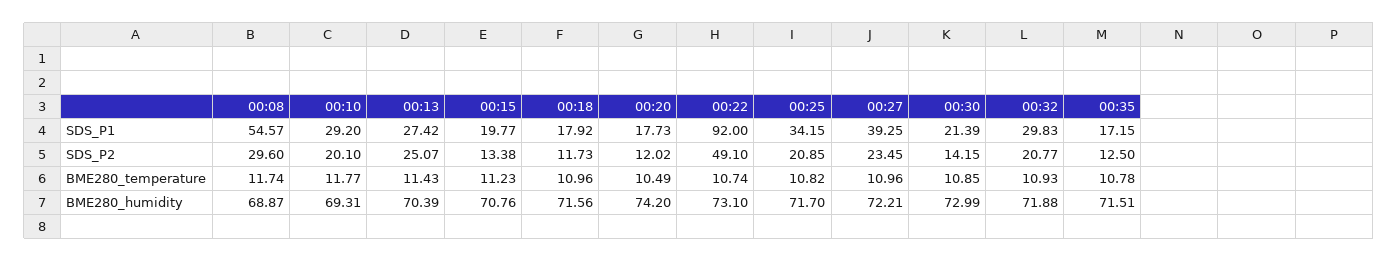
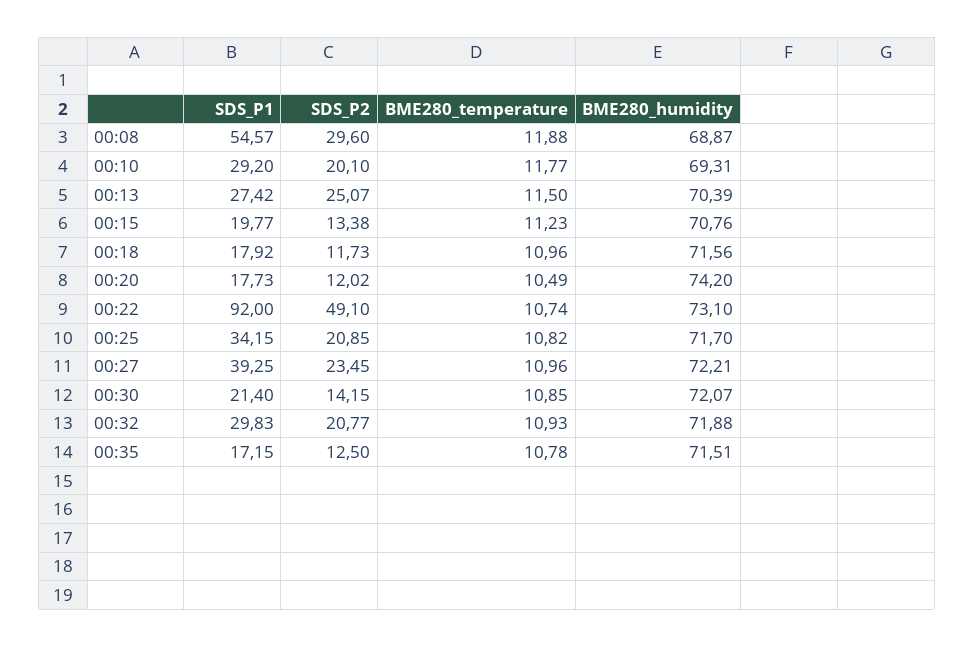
00:30, SDS_P1: 21.39 -> 21.4
00:08, BME280_temperature: 11.74 -> 11.88
00:13, BME280_temperature: 11.43 -> 11.5
00:30, BME280_humidity: 72.99 -> 72.07

